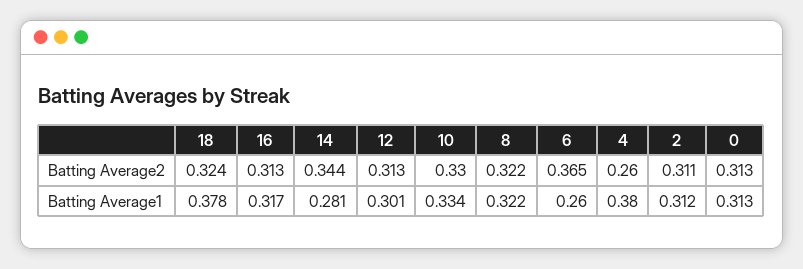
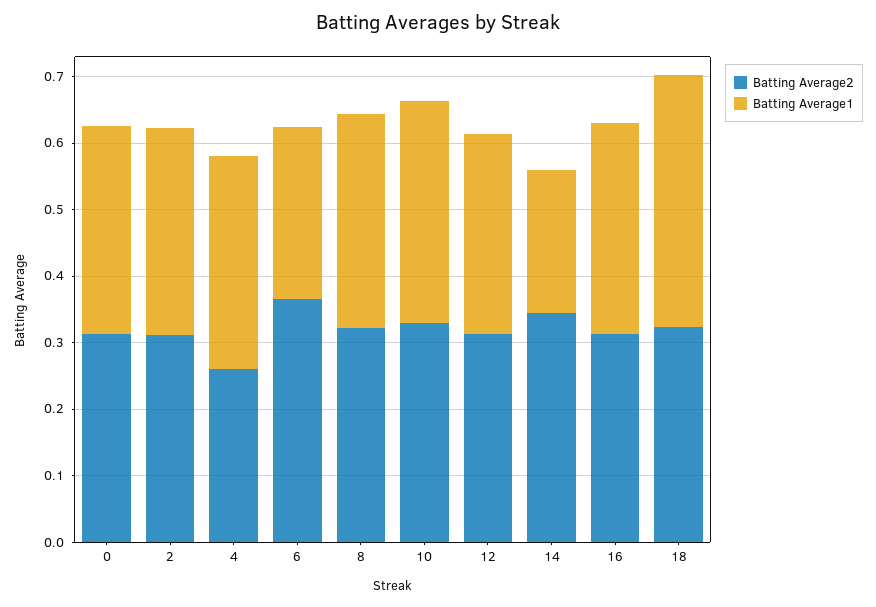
Batting Average1, 14: 0.281 -> 0.22
Batting Average1, 4: 0.38 -> 0.32

